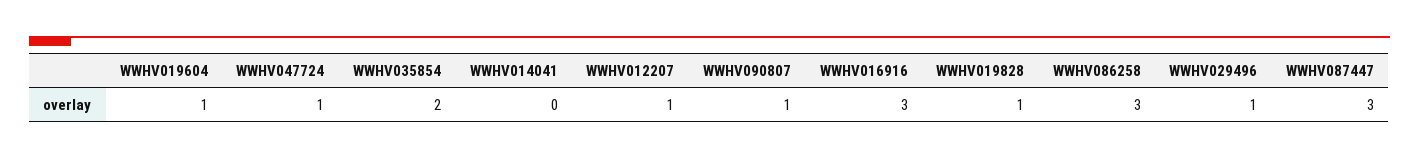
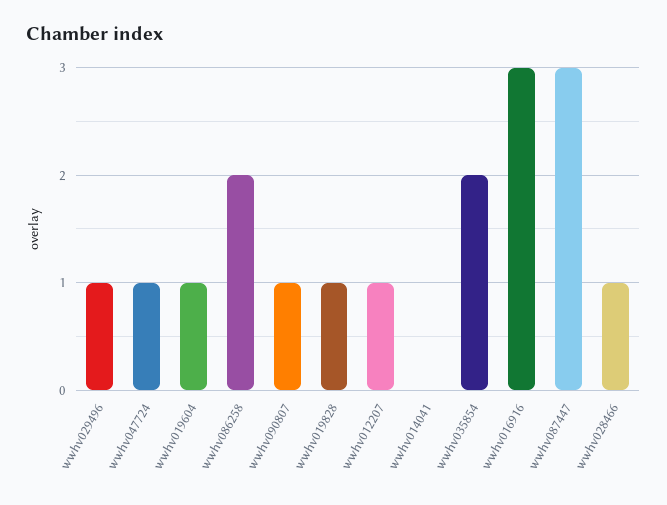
WWHV086258: 3 -> 2
wwhv028466: none -> 1

